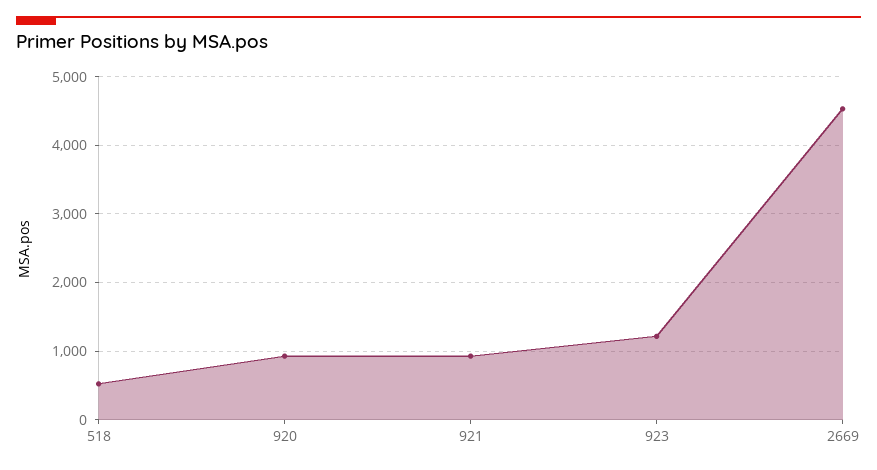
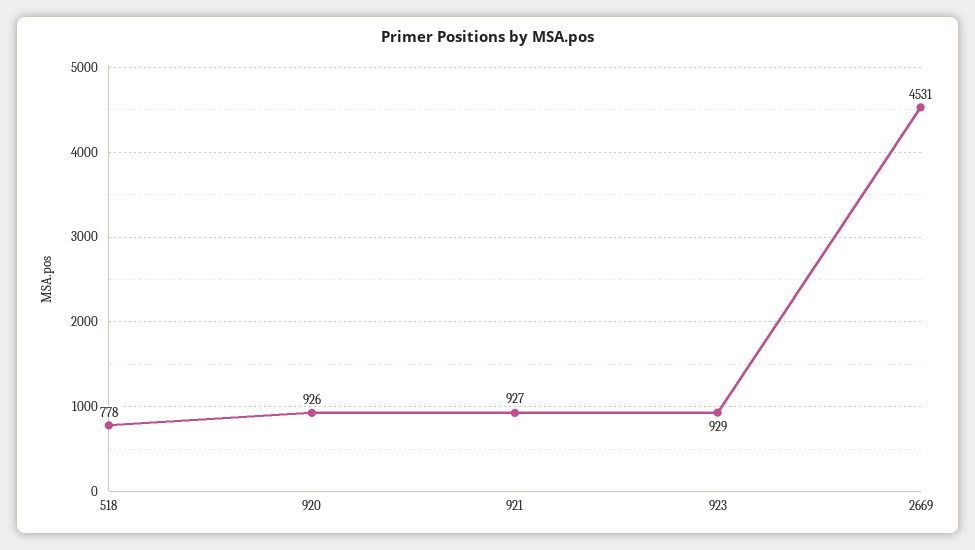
518: 500 -> 778
923: 1200 -> 929

